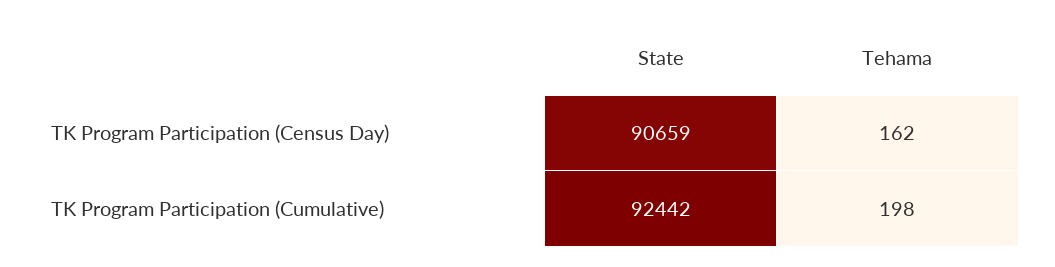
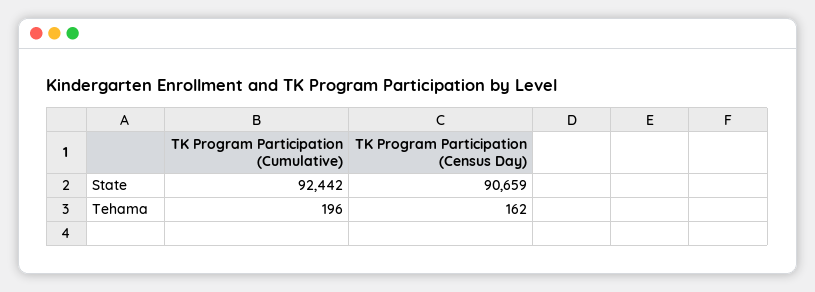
Tehama, TK Program Participation (Cumulative): 198 -> 196

